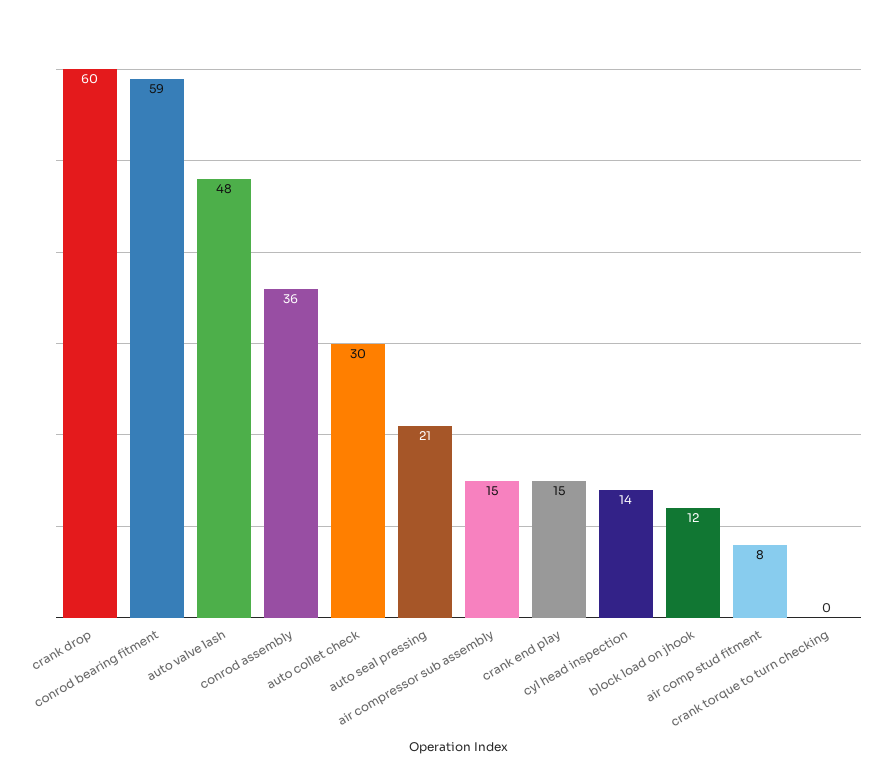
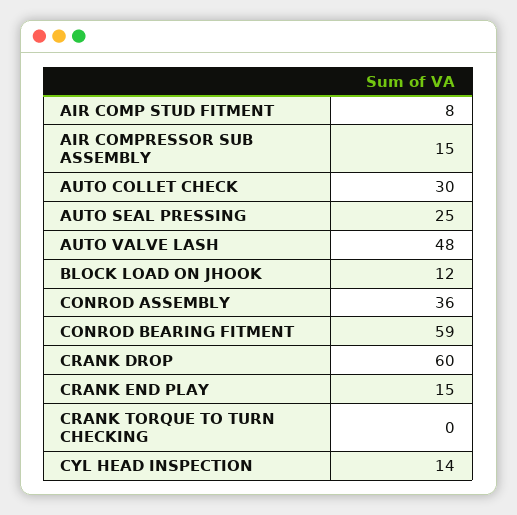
auto seal pressing: 21 -> 25

